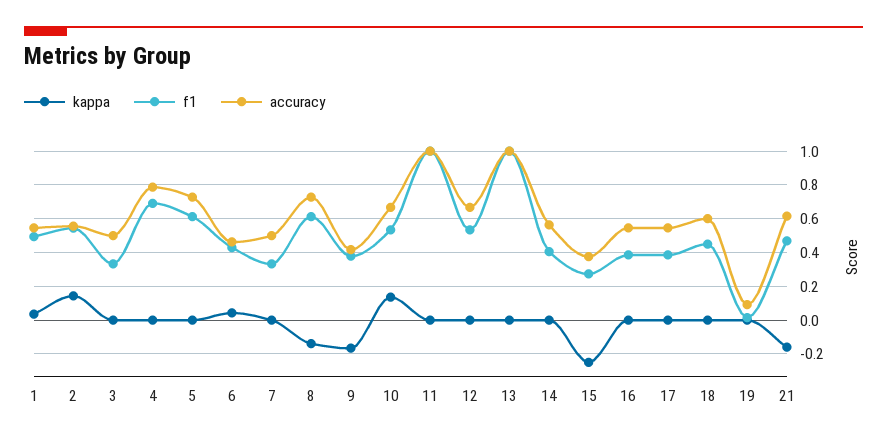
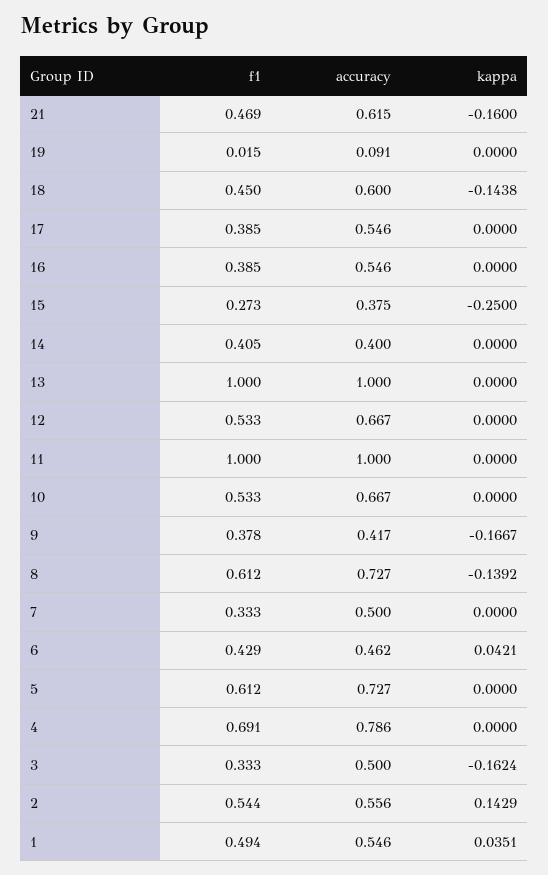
kappa, 3: 0 -> -0.1624
kappa, 10: 0.15 -> 0
accuracy, 14: 0.55 -> 0.4
kappa, 18: 0 -> -0.1438

